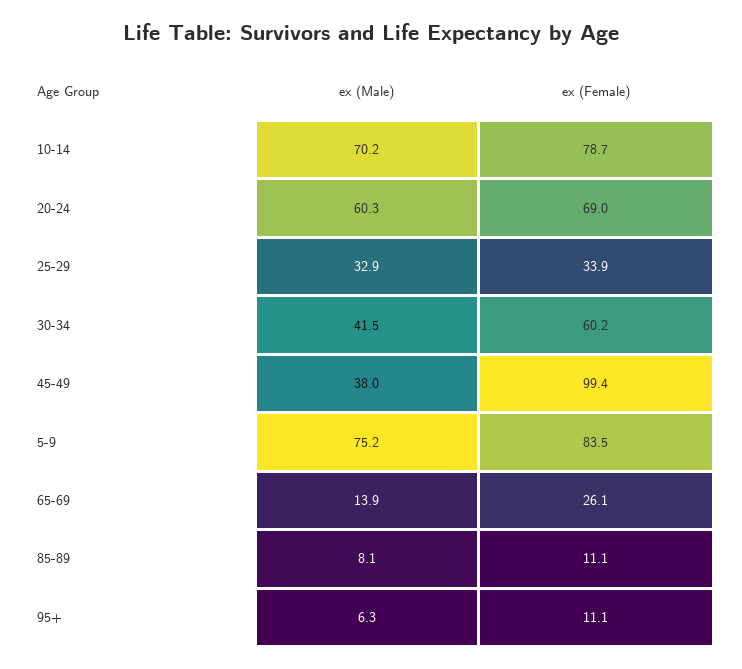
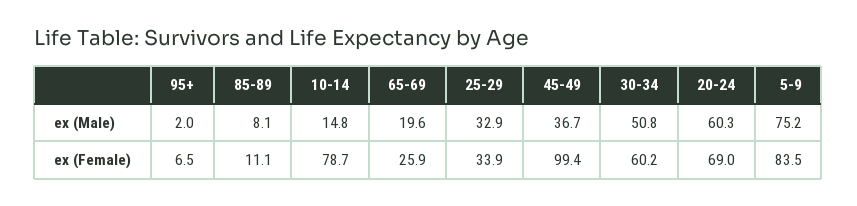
ex (Male), 10-14: 70.2 -> 14.8
ex (Male), 30-34: 41.5 -> 50.8
ex (Male), 45-49: 38 -> 36.7
ex (Male), 65-69: 13.9 -> 19.6
ex (Female), 65-69: 26.1 -> 25.9
ex (Male), 95+: 6.3 -> 2
ex (Female), 95+: 11.1 -> 6.5

